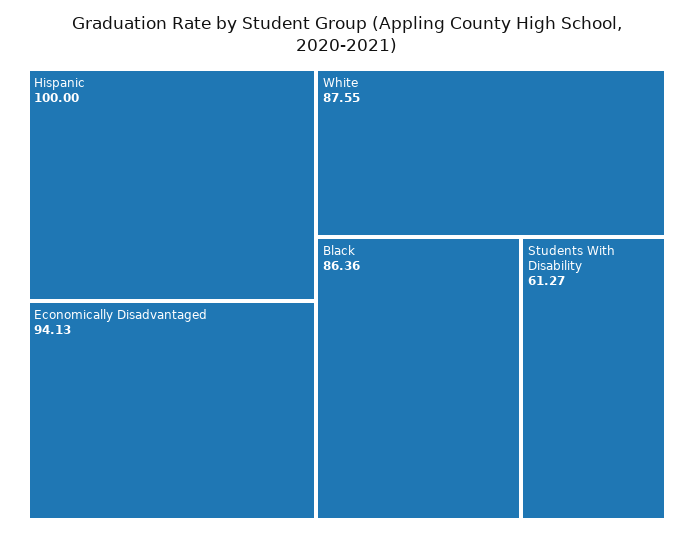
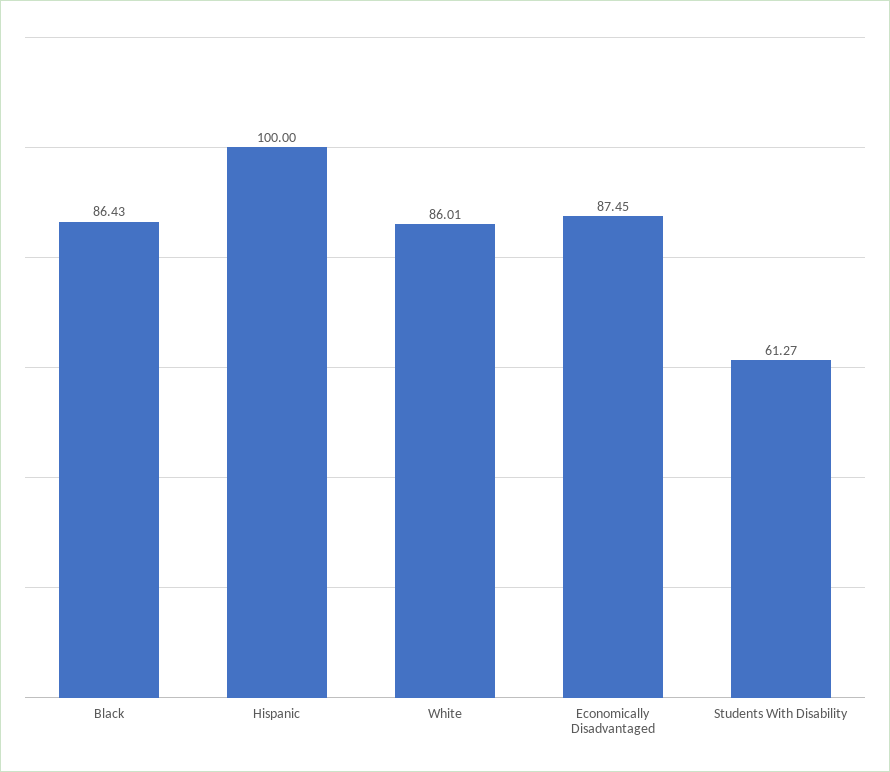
Economically Disadvantaged: 94.13 -> 87.45
White: 87.55 -> 86.01
Black: 86.36 -> 86.43

